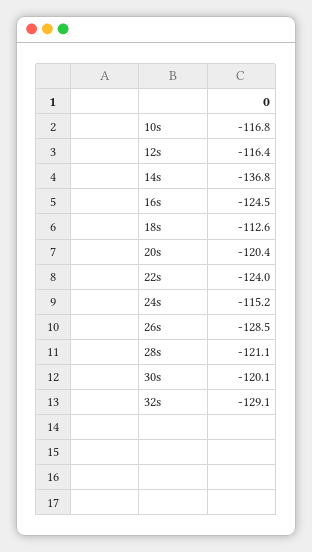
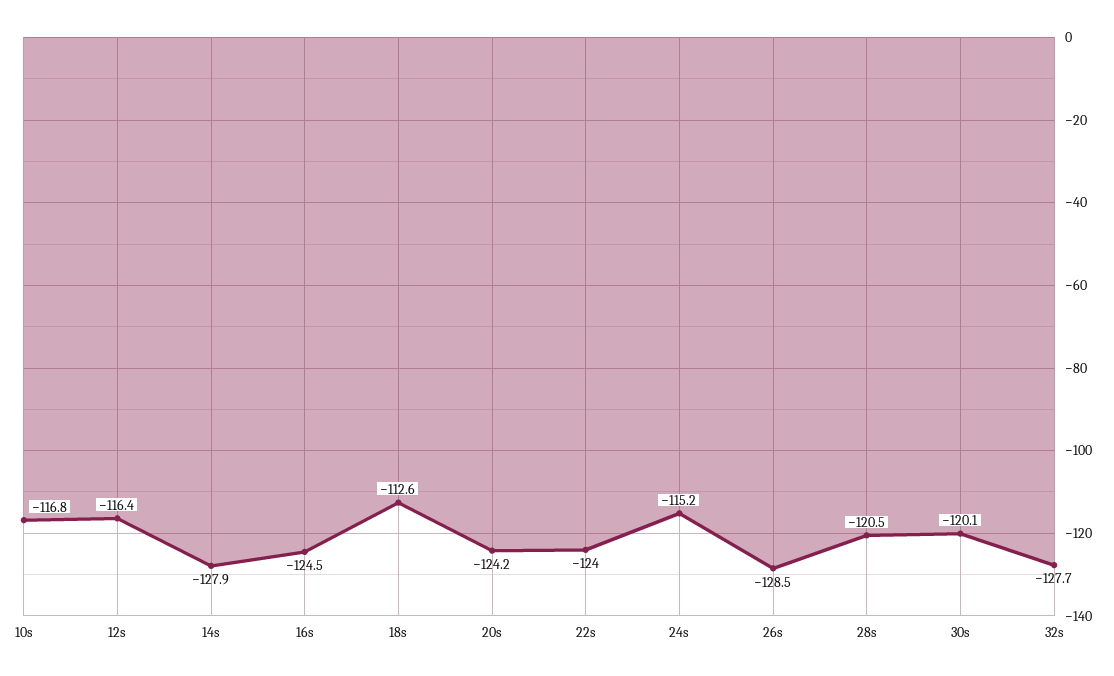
14s: -136.8 -> -127.9
20s: -120.4 -> -124.2
28s: -121.1 -> -120.5
32s: -129.1 -> -127.7

